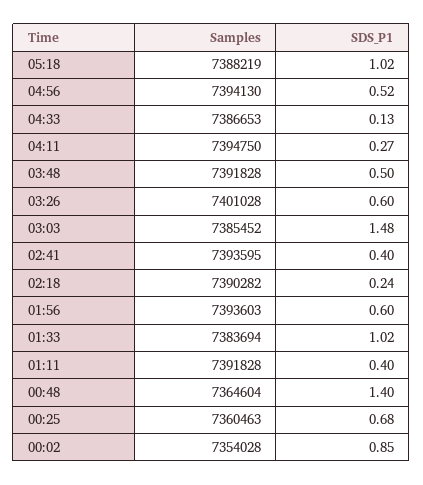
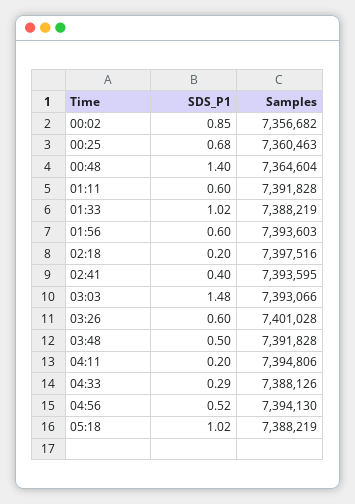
Samples, 04:33: 7386653 -> 7388126
SDS_P1, 04:33: 0.13 -> 0.29
Samples, 04:11: 7394750 -> 7394806
SDS_P1, 04:11: 0.27 -> 0.2
Samples, 03:03: 7385452 -> 7393066
Samples, 02:18: 7390282 -> 7397516
SDS_P1, 02:18: 0.24 -> 0.2
Samples, 01:33: 7383694 -> 7388219
SDS_P1, 01:11: 0.4 -> 0.6
Samples, 00:02: 7354028 -> 7356682

